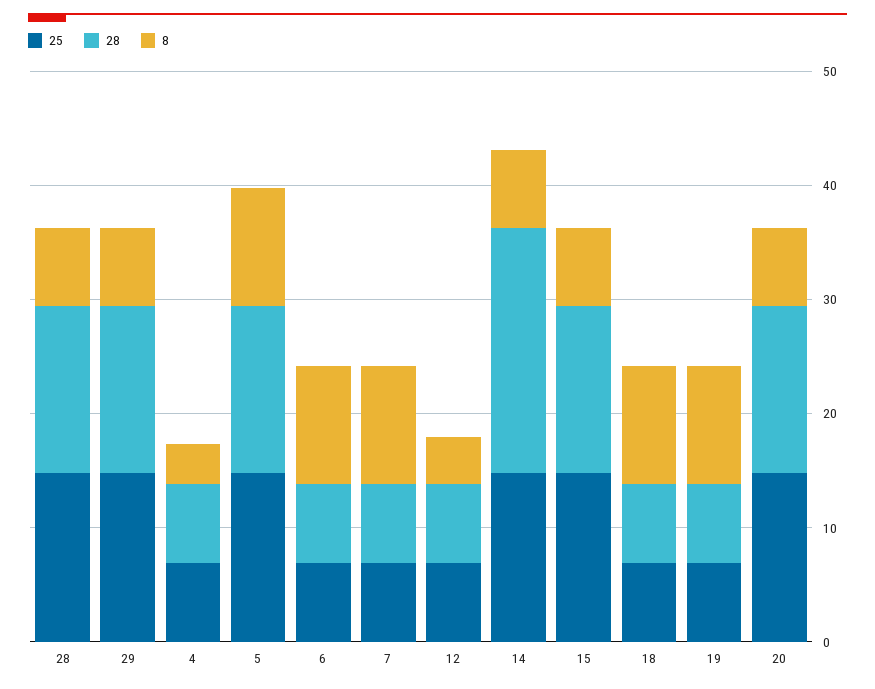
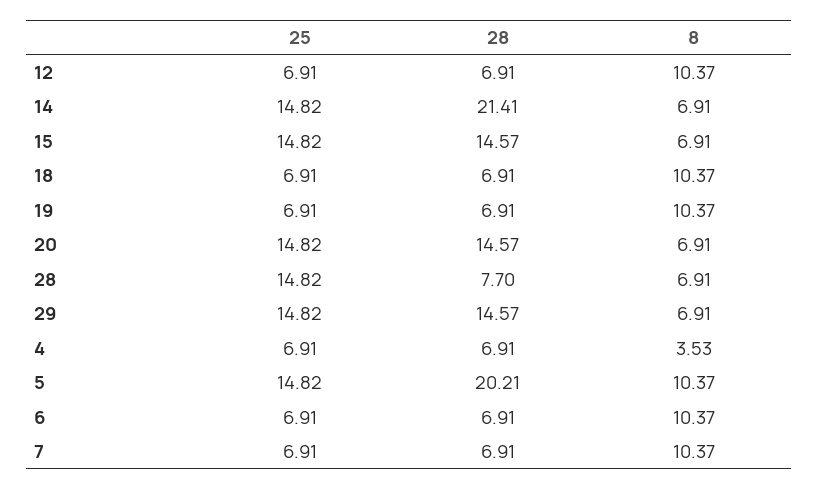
28, 28: 14 -> 7.7
28, 5: 14 -> 20.21
8, 12: 4 -> 10.37

